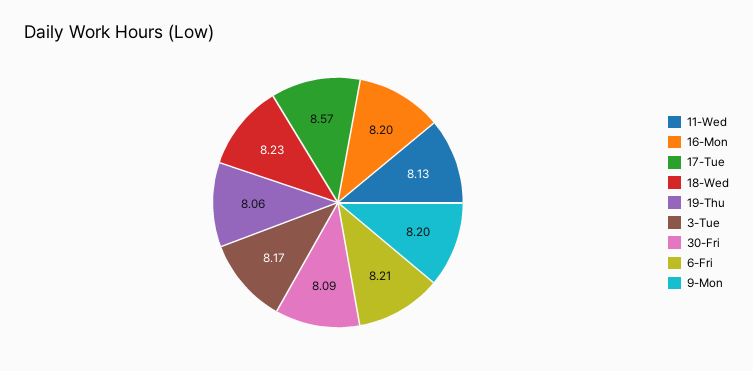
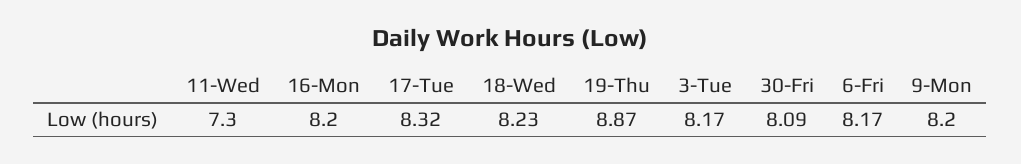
11-Wed: 8.13 -> 7.3
17-Tue: 8.57 -> 8.32
19-Thu: 8.06 -> 8.87
6-Fri: 8.21 -> 8.17

